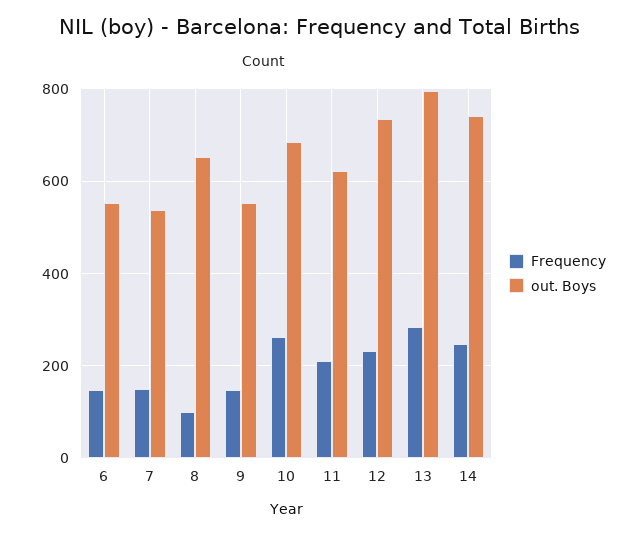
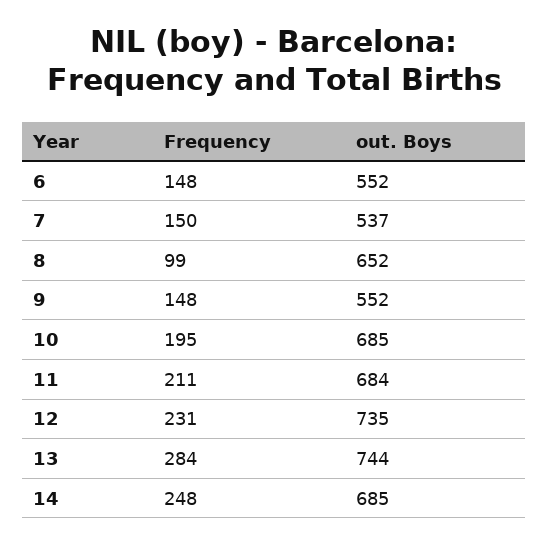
Frequency, 10: 260 -> 195
out. Boys, 11: 620 -> 684
out. Boys, 13: 800 -> 744
out. Boys, 14: 740 -> 685

